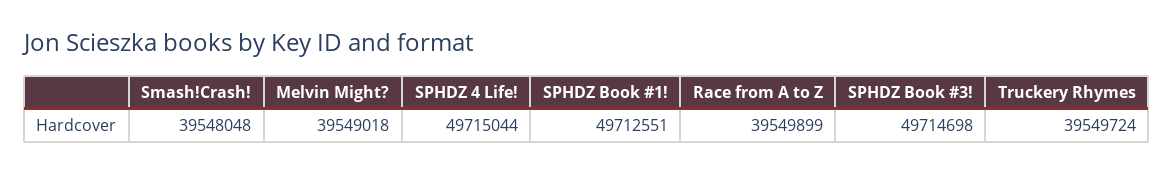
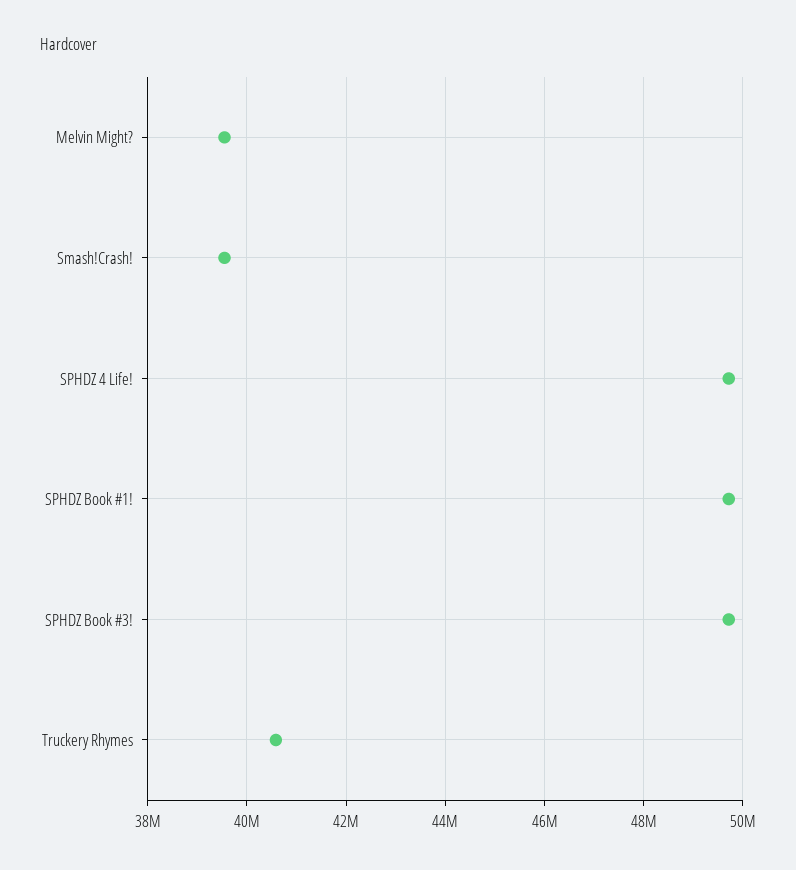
Race from A to Z: 39549899 -> none
Truckery Rhymes: 39549724 -> 40600000

